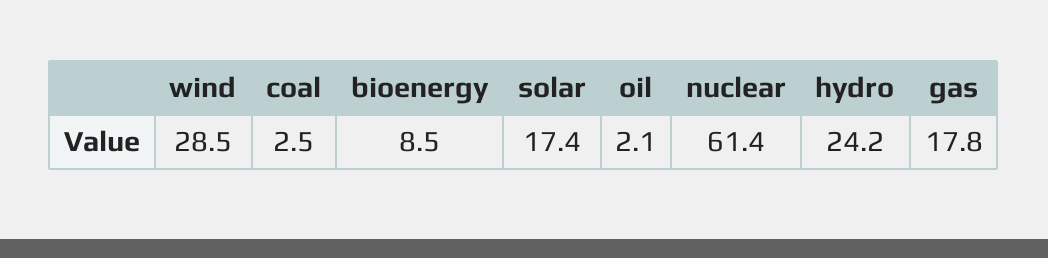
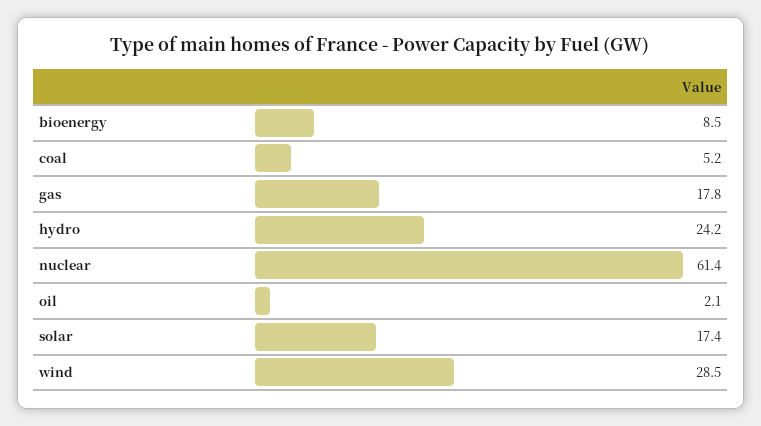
coal: 2.5 -> 5.2

